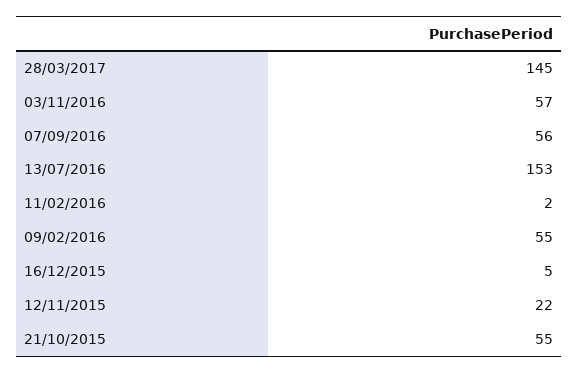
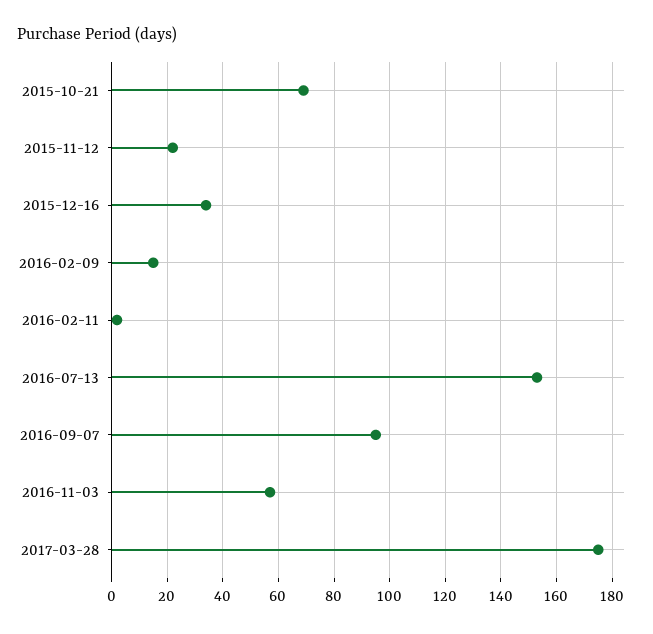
28/03/2017: 145 -> 175
07/09/2016: 56 -> 95
09/02/2016: 55 -> 15
16/12/2015: 5 -> 35
21/10/2015: 55 -> 70

